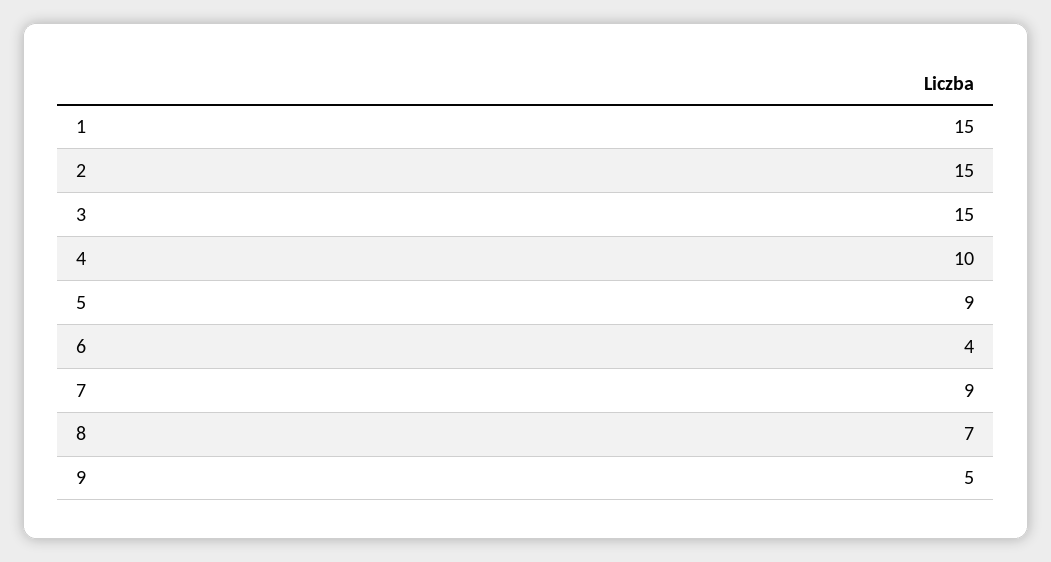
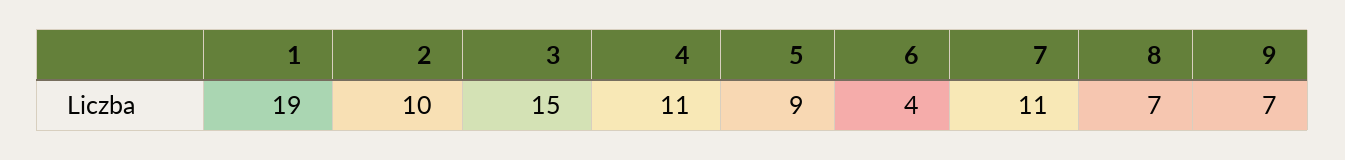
1: 15 -> 19
2: 15 -> 10
4: 10 -> 11
7: 9 -> 11
9: 5 -> 7

